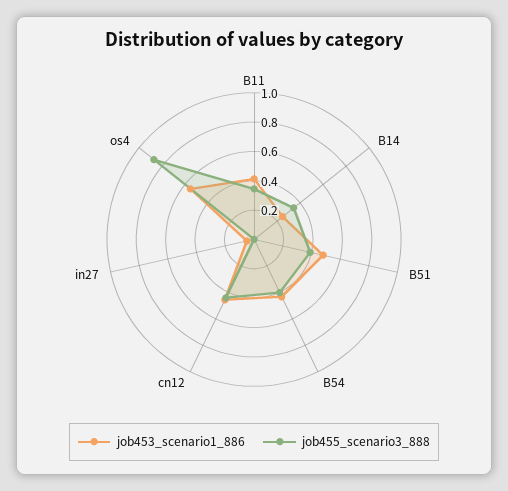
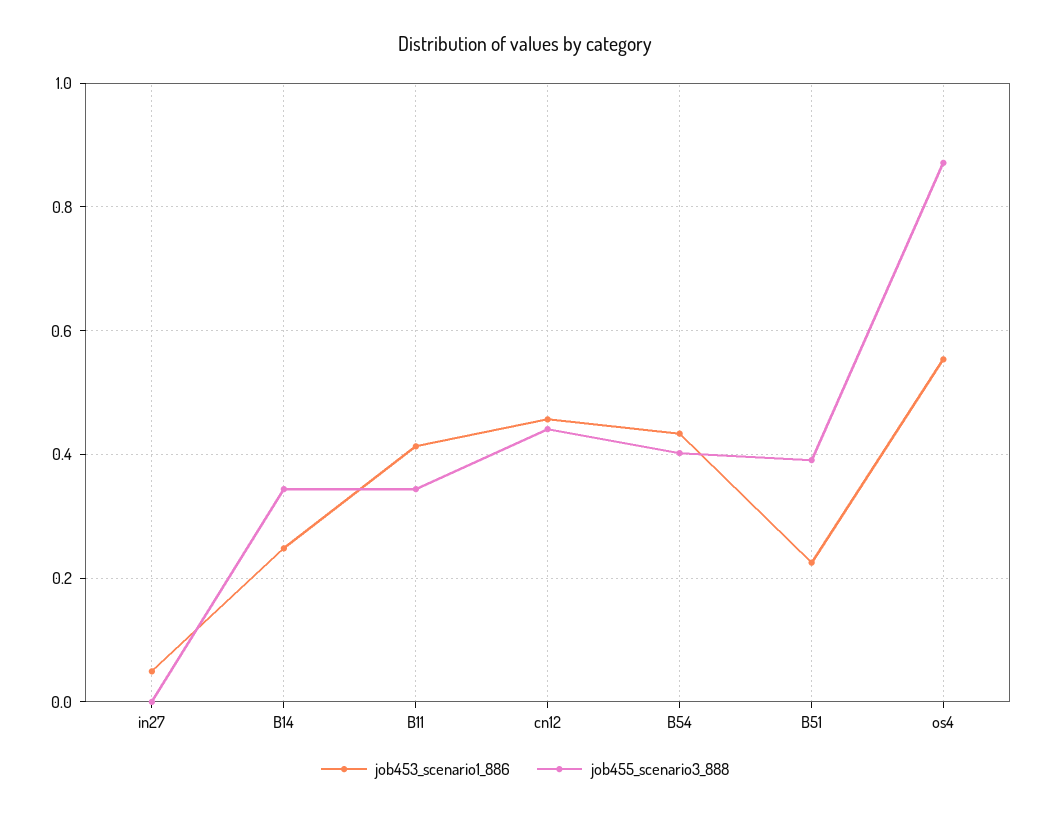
job453_scenario1_886, B51: 0.5 -> 0.22

